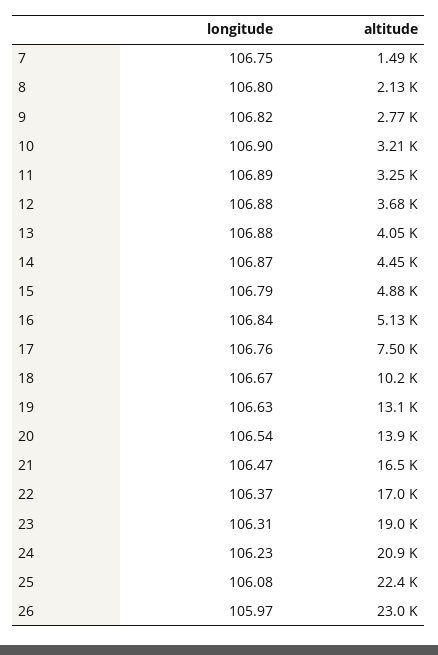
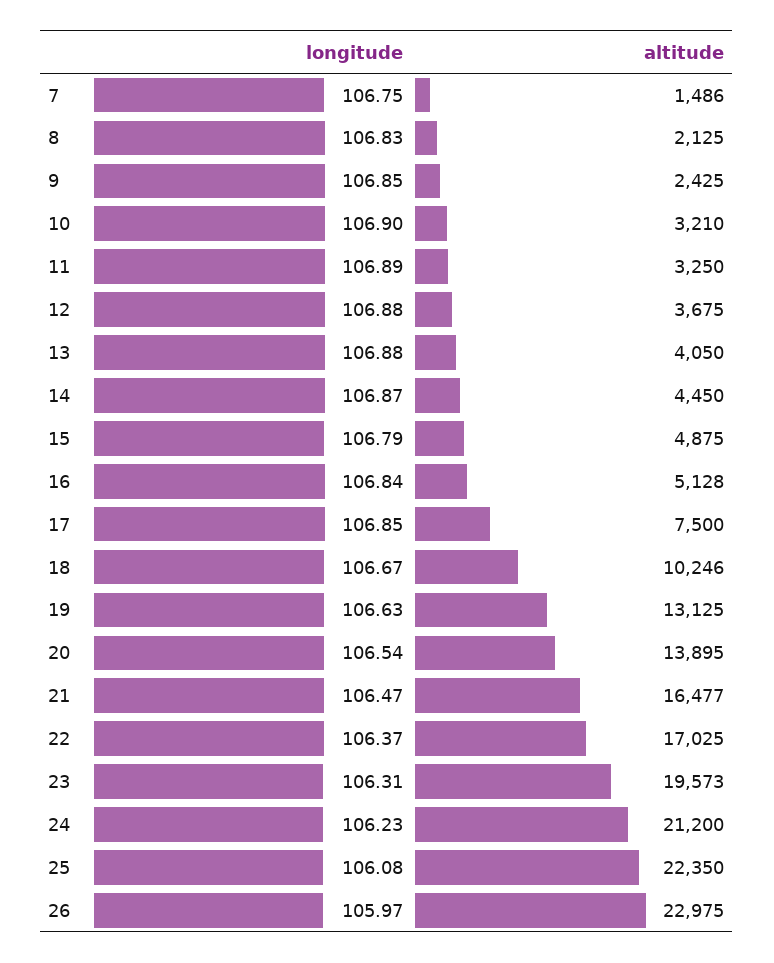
longitude, 8: 106.8 -> 106.83
longitude, 9: 106.82 -> 106.85
altitude, 9: 2770 -> 2425
longitude, 17: 106.76 -> 106.85
altitude, 23: 19000 -> 19573
altitude, 24: 20900 -> 21200

